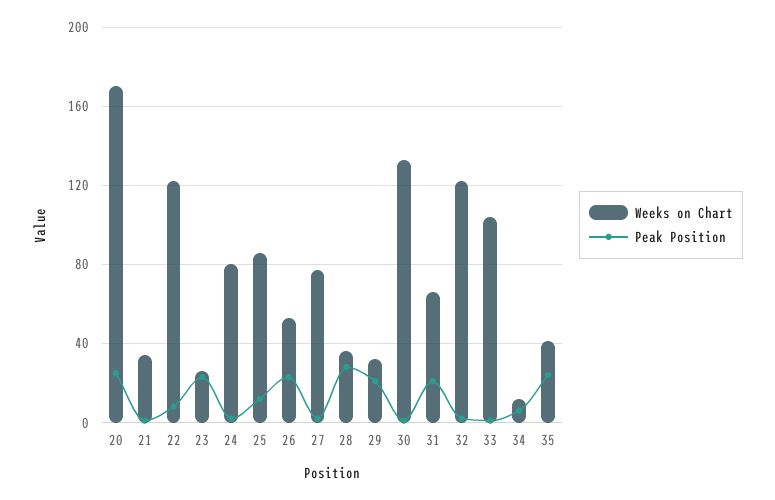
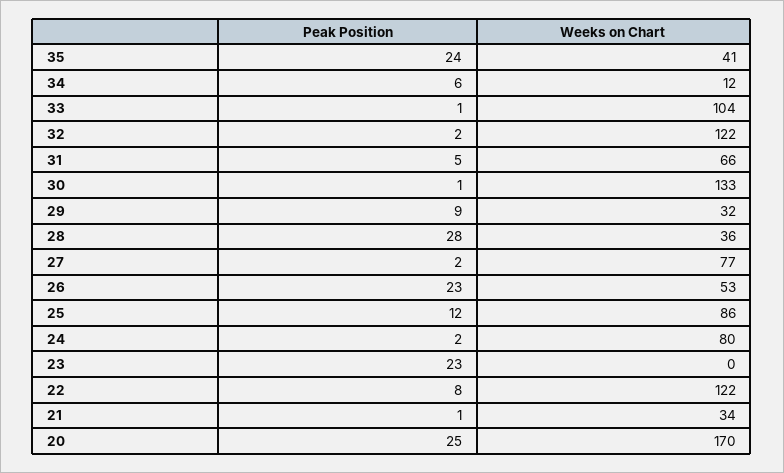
Weeks on Chart, 23: 25 -> 0
Peak Position, 29: 20 -> 9
Peak Position, 31: 20 -> 5

